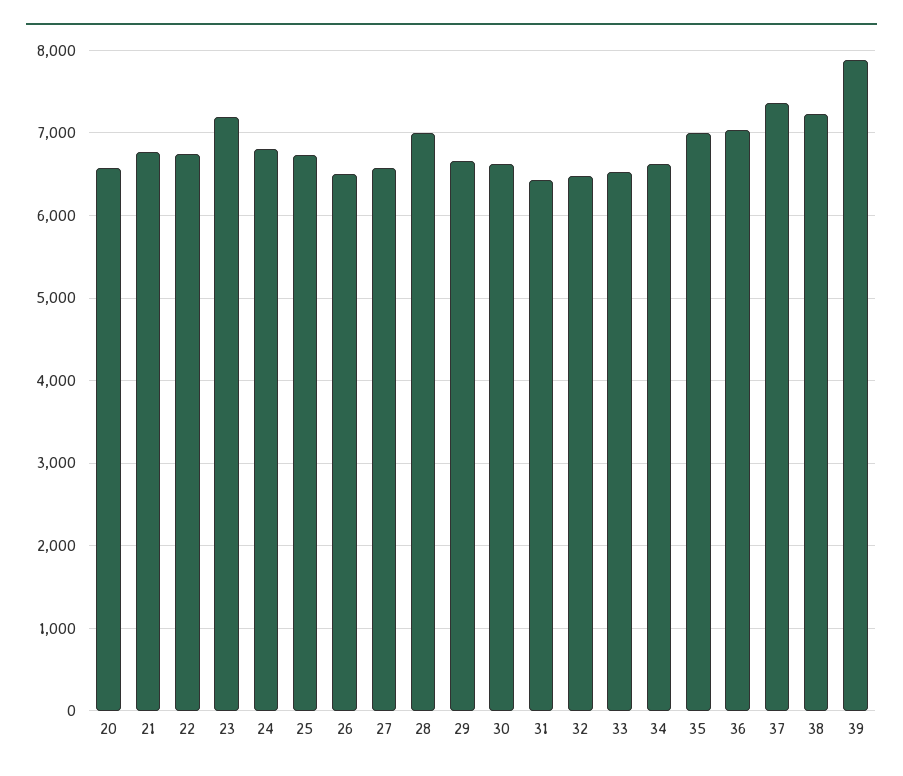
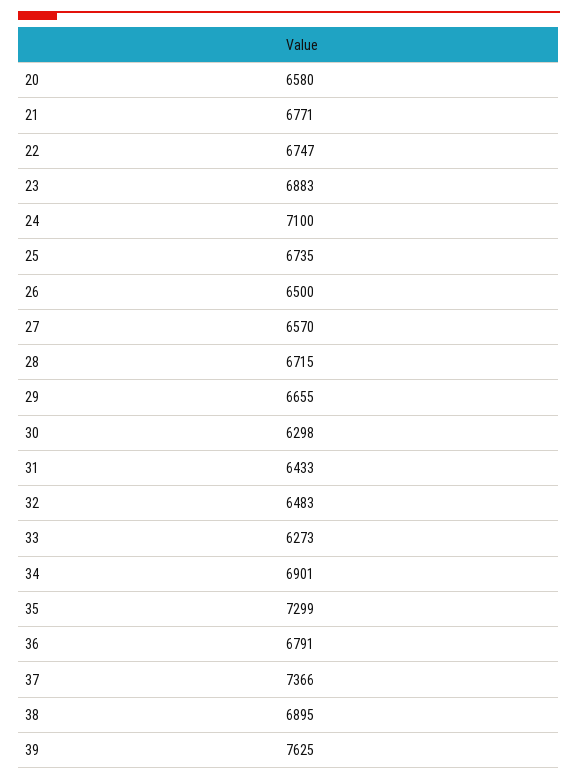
23: 7200 -> 6883
24: 6800 -> 7100
28: 7000 -> 6715
30: 6600 -> 6298
33: 6500 -> 6273
34: 6600 -> 6901
35: 7000 -> 7299
36: 7000 -> 6791
38: 7200 -> 6895
39: 7900 -> 7625

